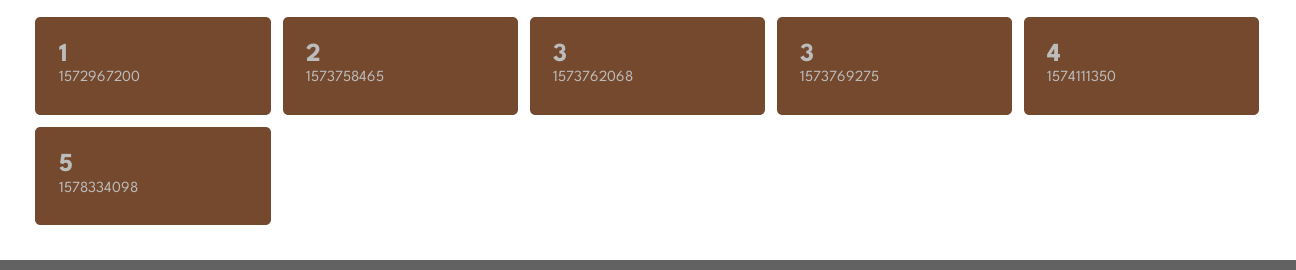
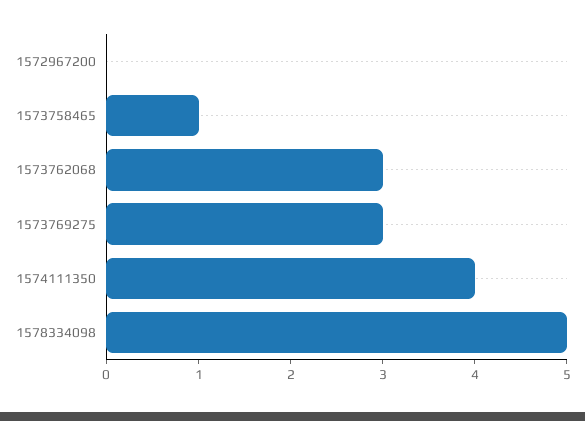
1572967200: 1 -> 0
1573758465: 2 -> 1

